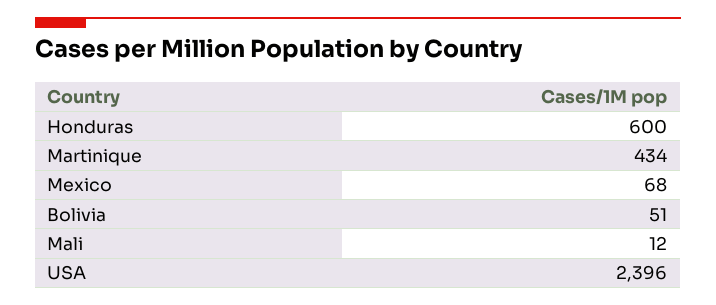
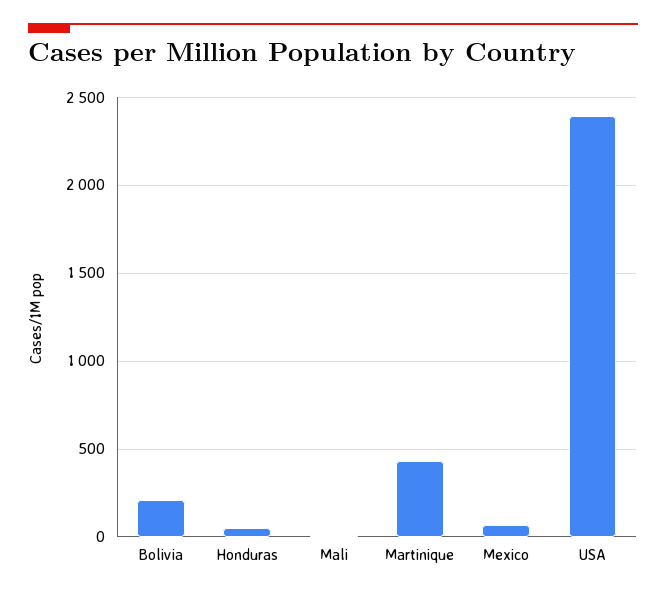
Honduras: 600 -> 50
Bolivia: 51 -> 200

